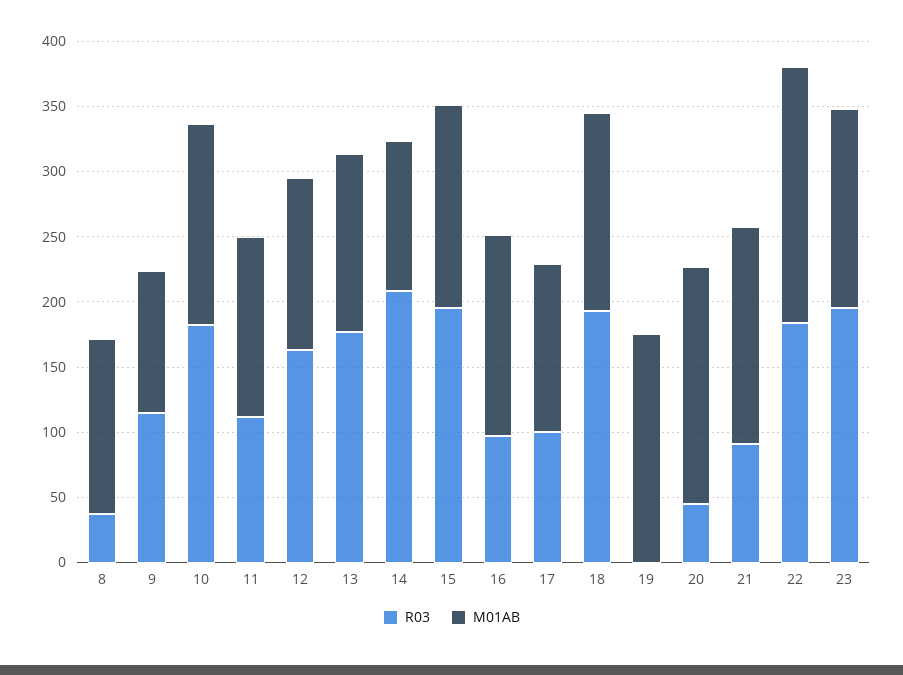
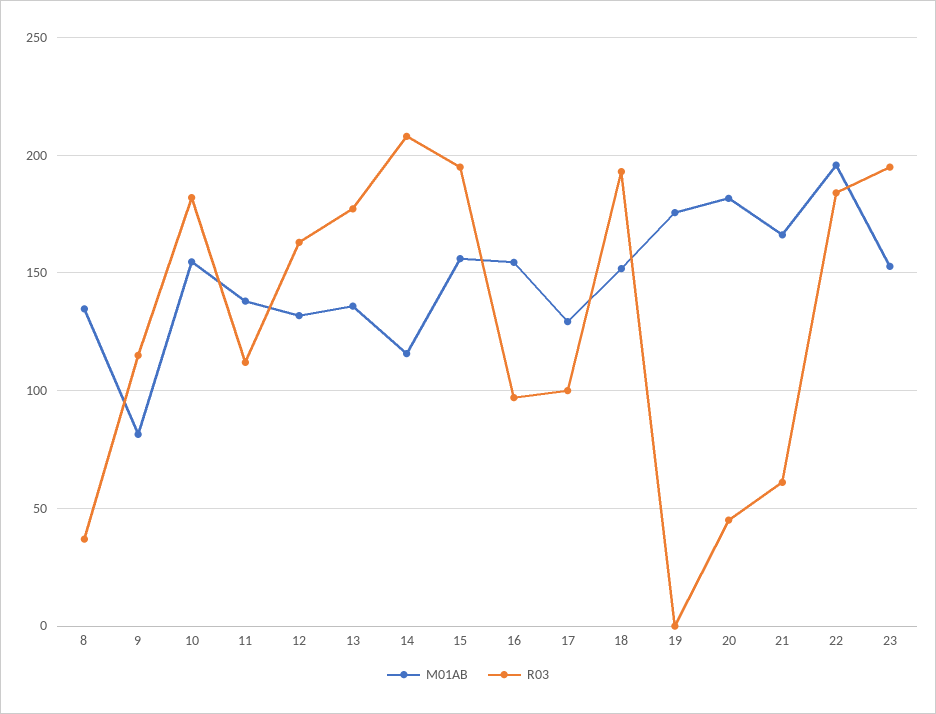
M01AB, 9: 110 -> 80
R03, 21: 90 -> 60

